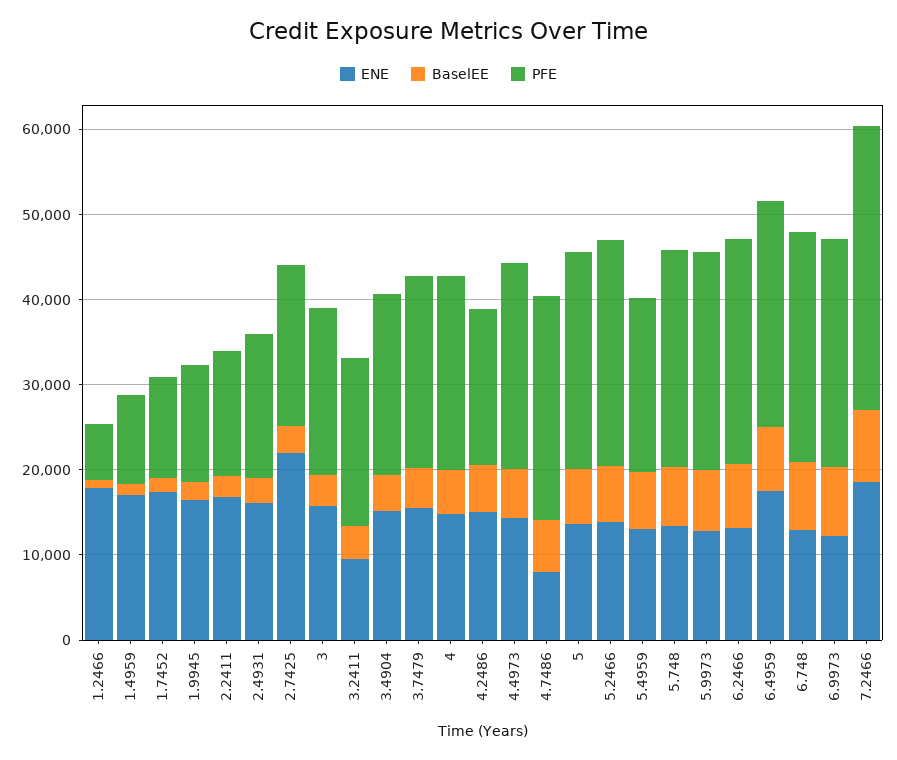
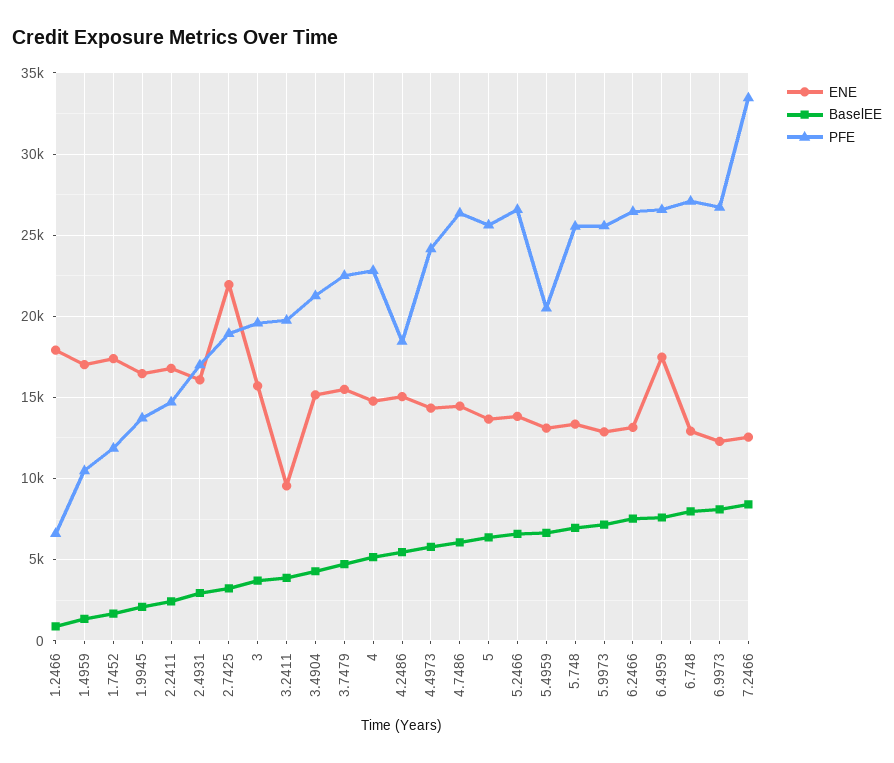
ENE, 4.7486: 8000 -> 14500
ENE, 7.2466: 18000 -> 12500

